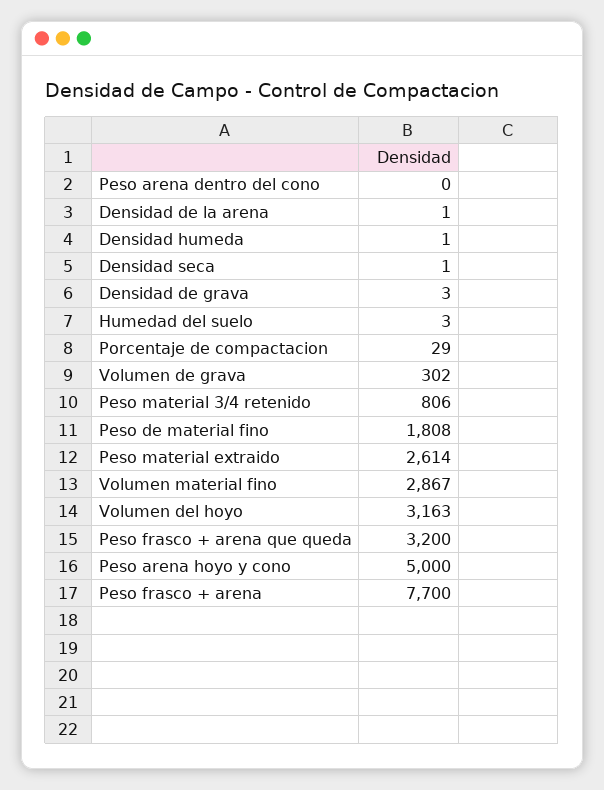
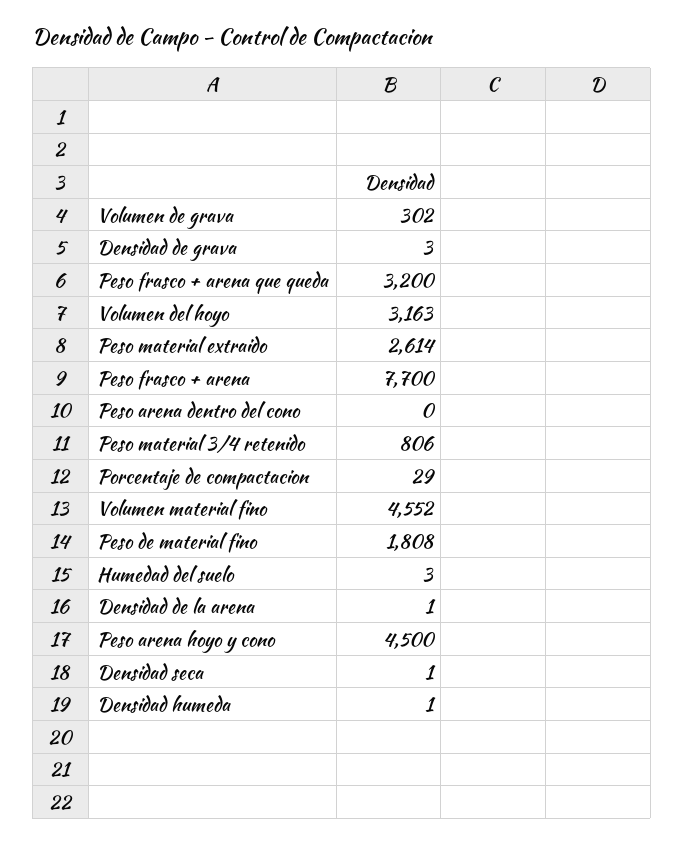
Volumen material fino: 2867 -> 4552
Peso arena hoyo y cono: 5000 -> 4500

